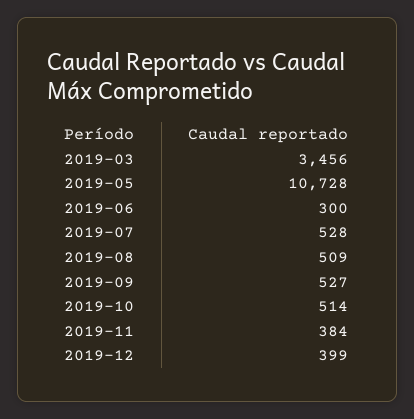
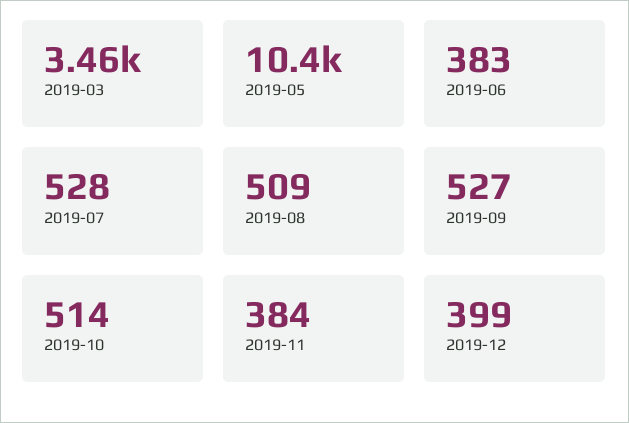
2019-05: 10728 -> 10400
2019-06: 300 -> 383

